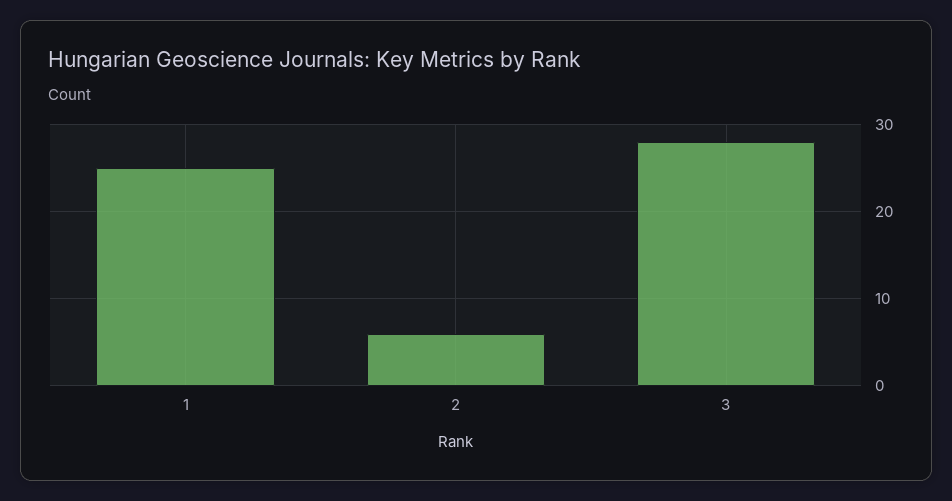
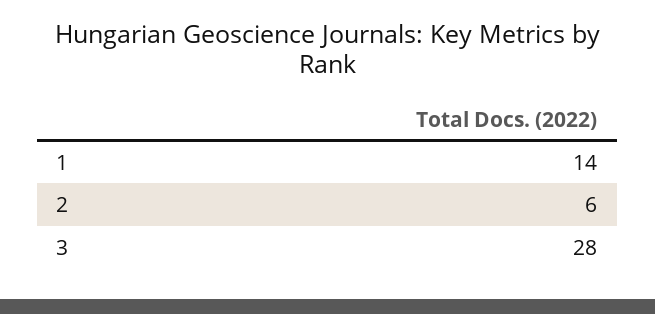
1: 25 -> 14

